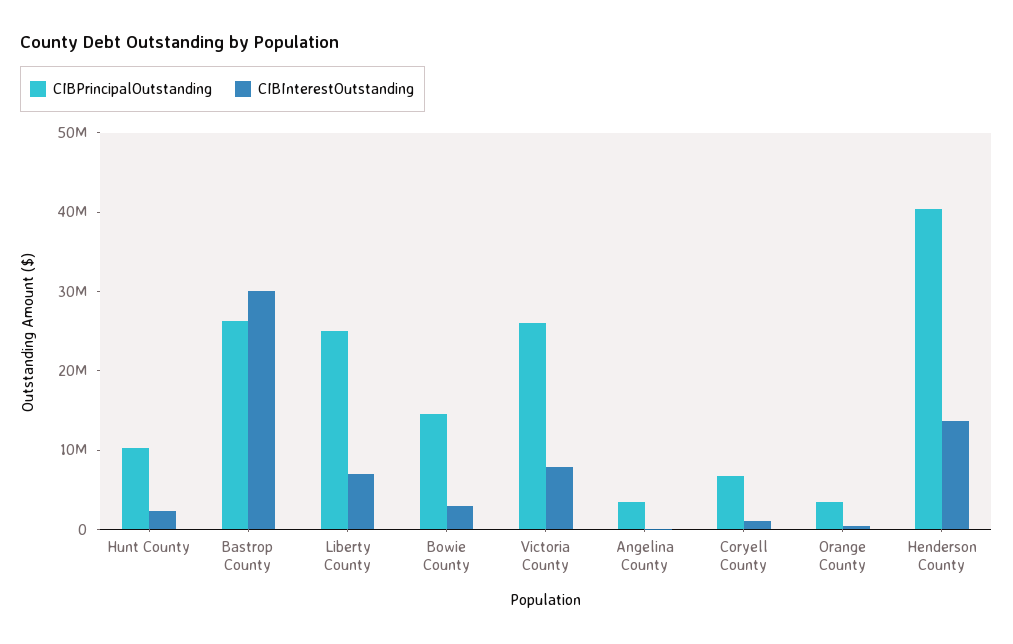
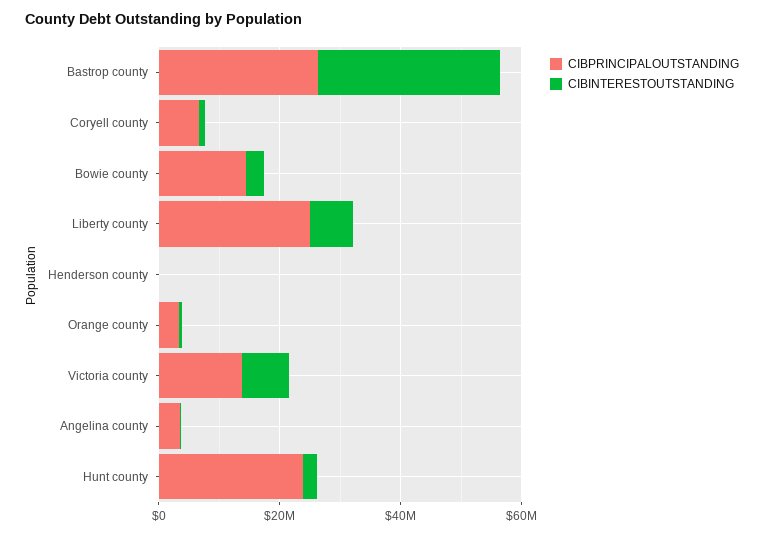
CIBPrincipalOutstanding, Hunt County: 10000000 -> 25000000
CIBPrincipalOutstanding, Victoria County: 26000000 -> 15000000
CIBPrincipalOutstanding, Henderson County: 40000000 -> 0
CIBInterestOutstanding, Henderson County: 14000000 -> 0

